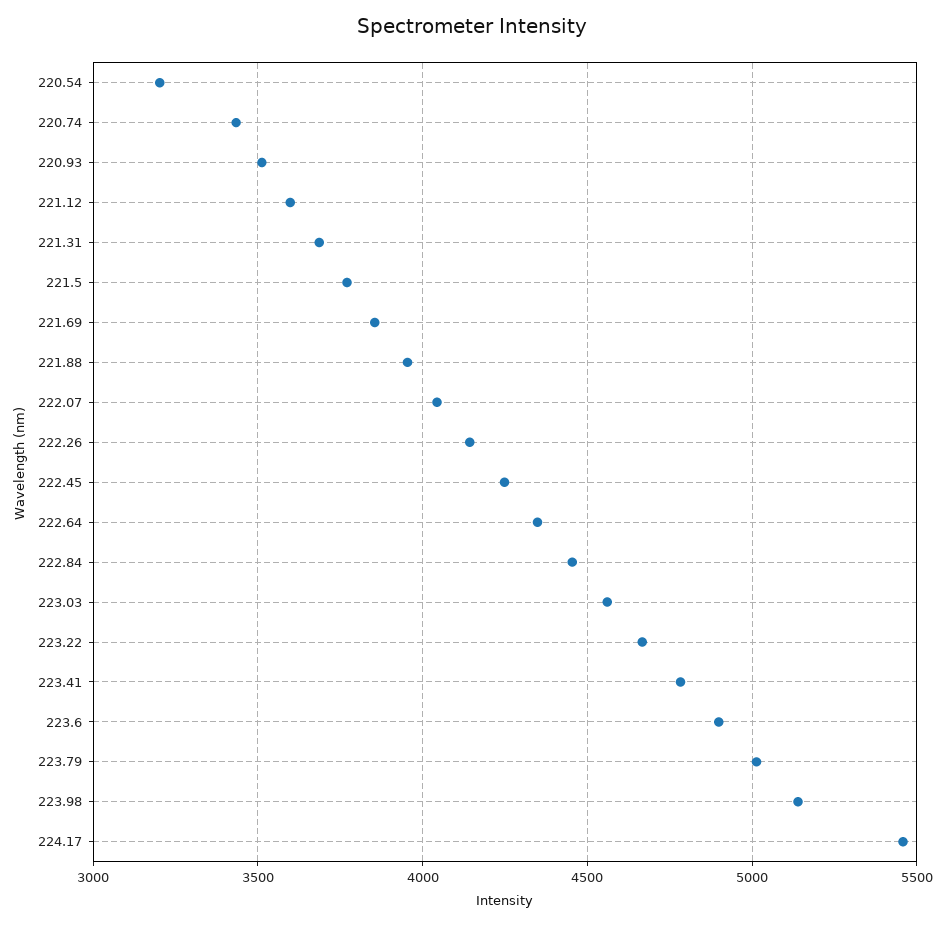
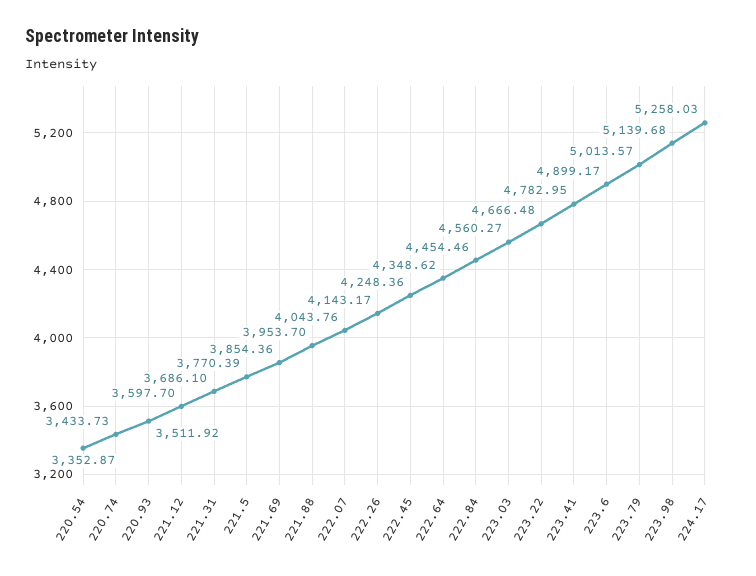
220.54: 3200 -> 3352.87
224.17: 5450 -> 5258.03

